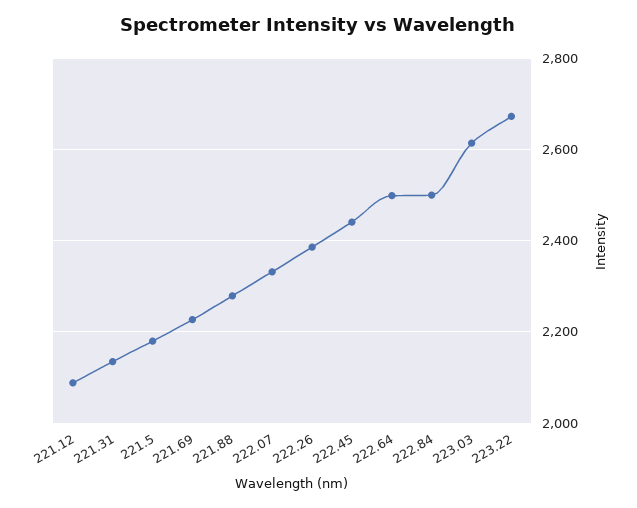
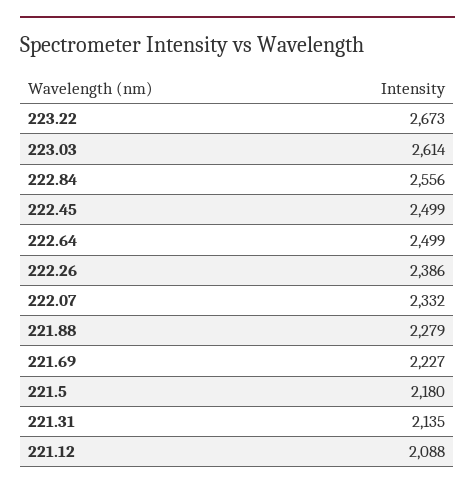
222.45: 2440 -> 2499
222.84: 2500 -> 2556

